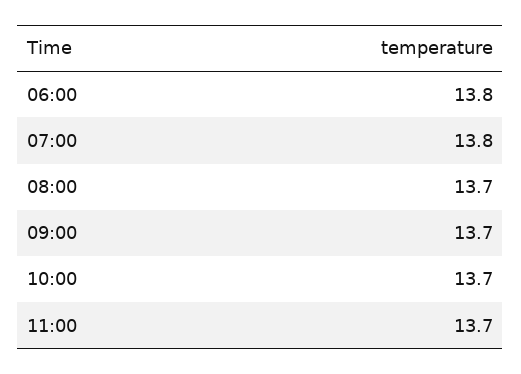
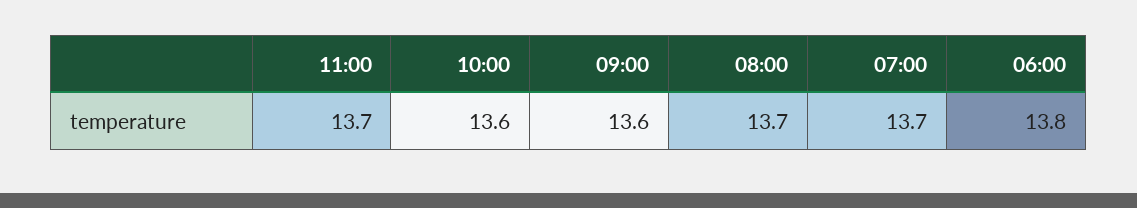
07:00: 13.8 -> 13.7
09:00: 13.7 -> 13.6
10:00: 13.7 -> 13.6

